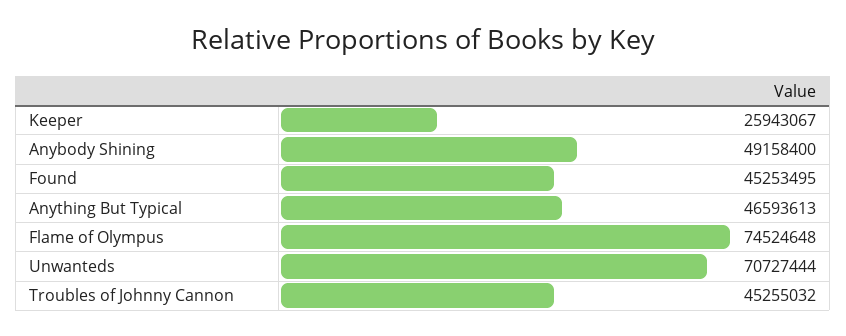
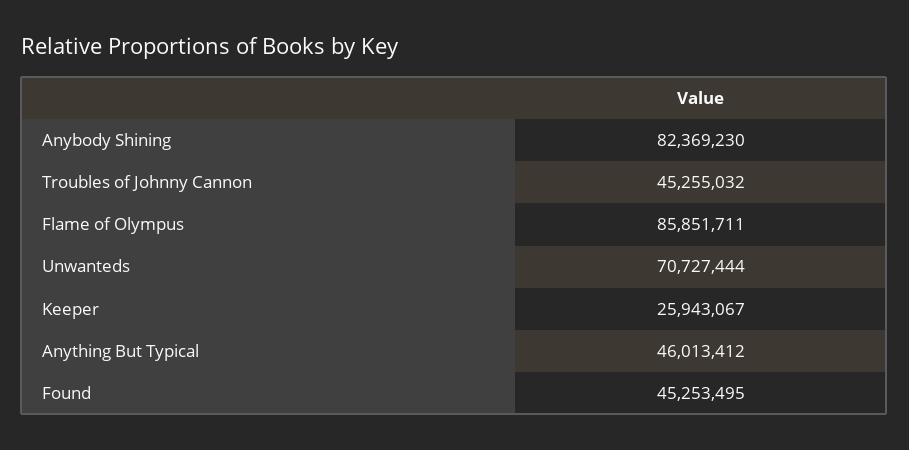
Anybody Shining: 49158400 -> 82369230
Anything But Typical: 46593613 -> 46013412
Flame of Olympus: 74524648 -> 85851711

